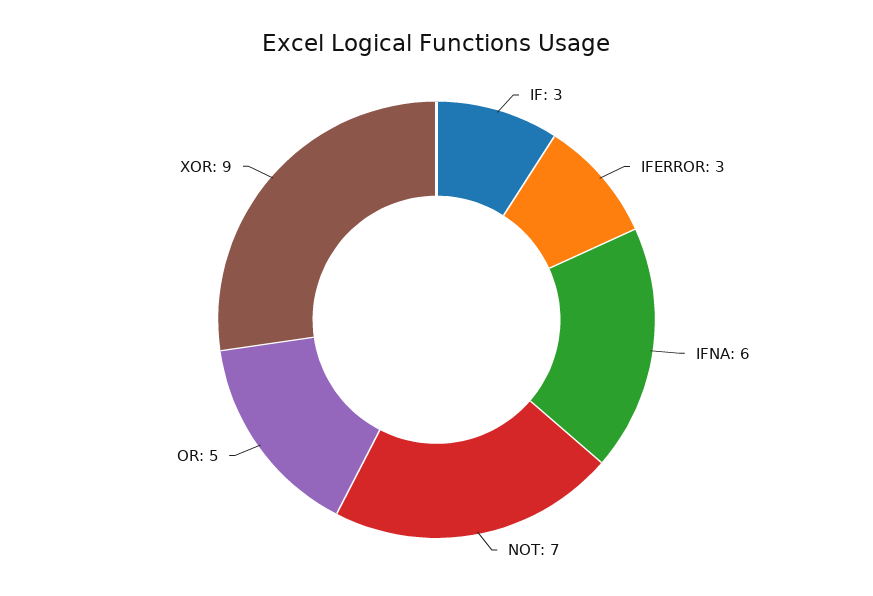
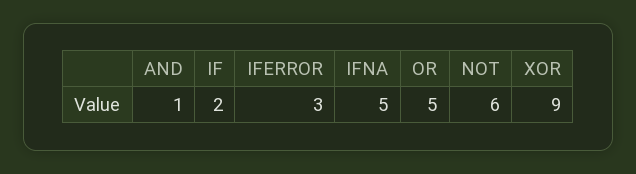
IF: 3 -> 2
IFNA: 6 -> 5
NOT: 7 -> 6
AND: none -> 1

